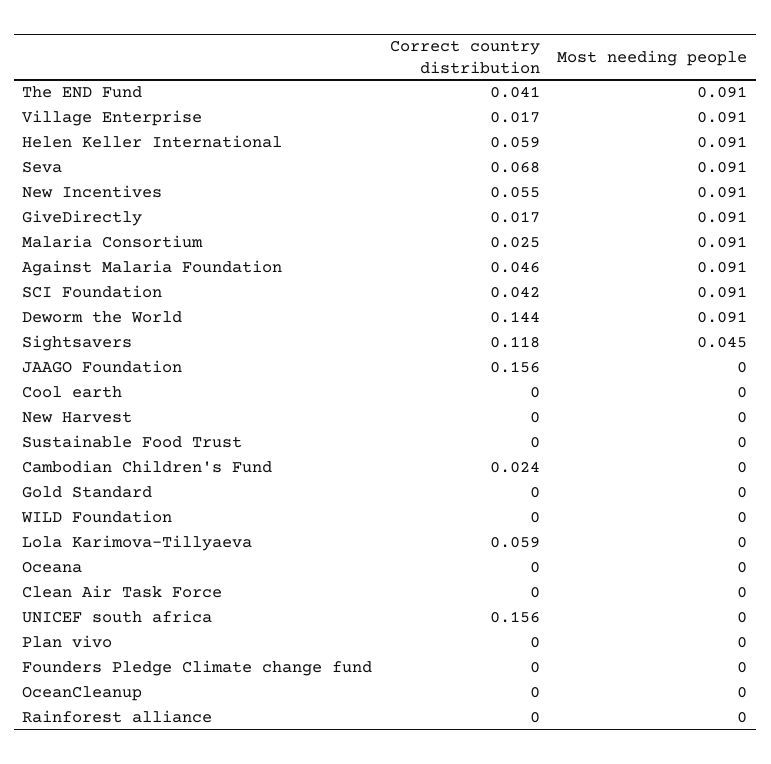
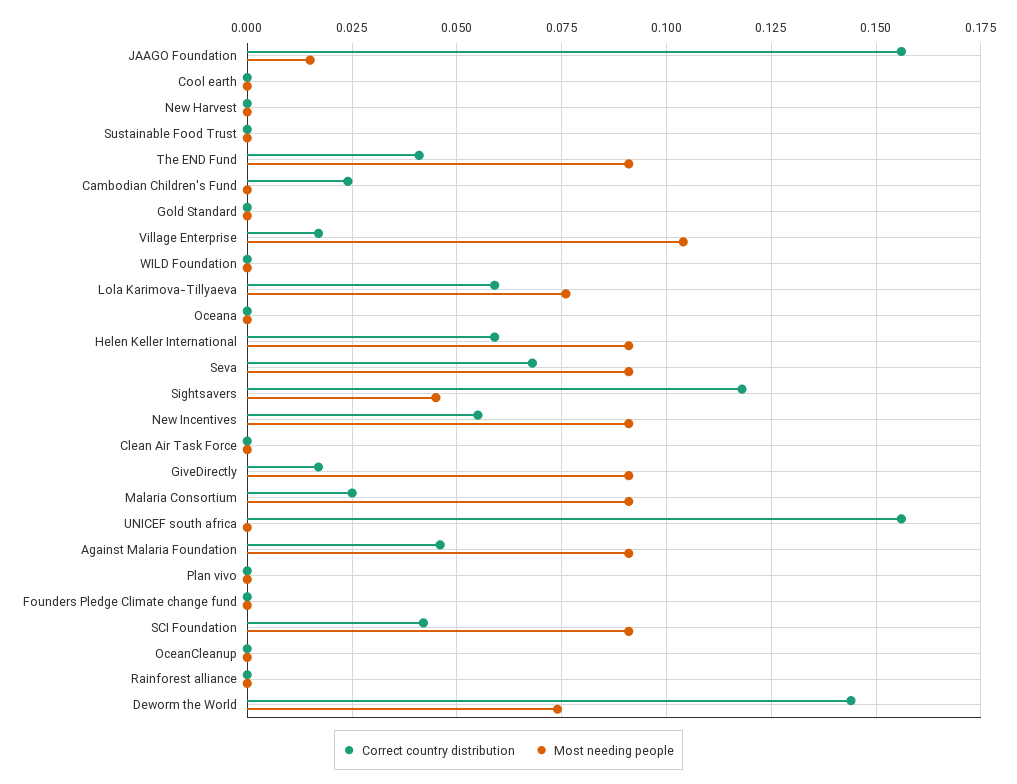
Most needing people, Village Enterprise: 0.091 -> 0.105
Most needing people, Deworm the World: 0.091 -> 0.075
Most needing people, JAAGO Foundation: 0 -> 0.015
Most needing people, Lola Karimova-Tillyaeva: 0 -> 0.075

